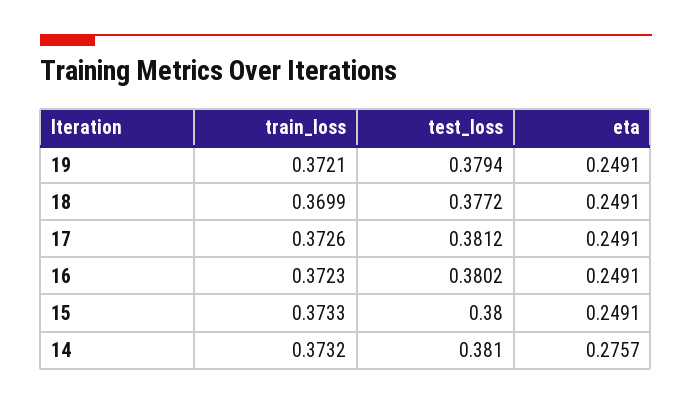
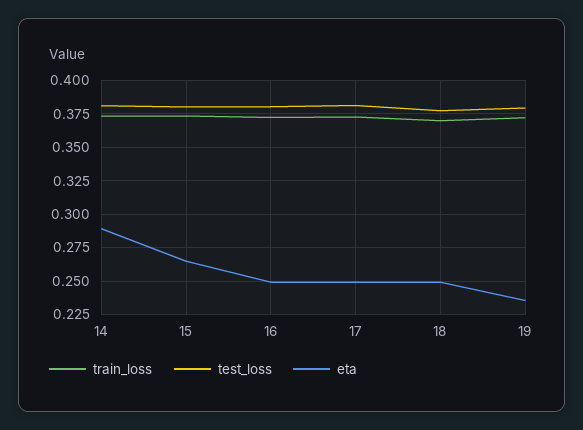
eta, 19: 0.2491 -> 0.235
eta, 15: 0.2491 -> 0.265
eta, 14: 0.2757 -> 0.29

